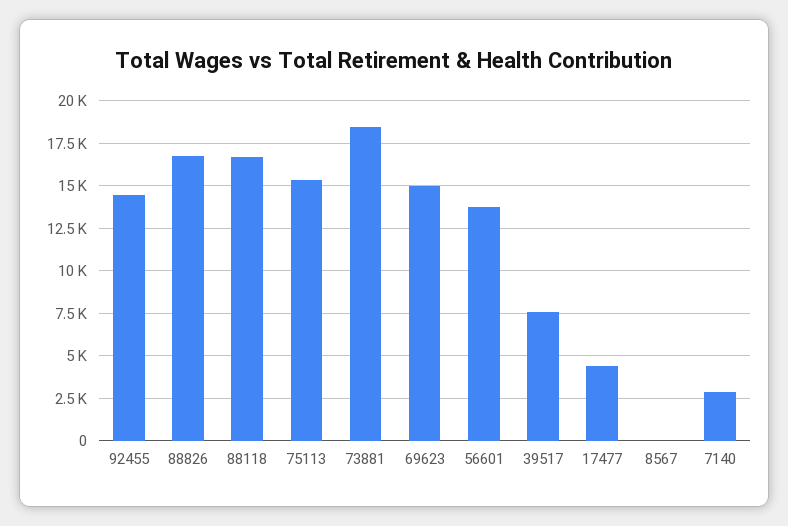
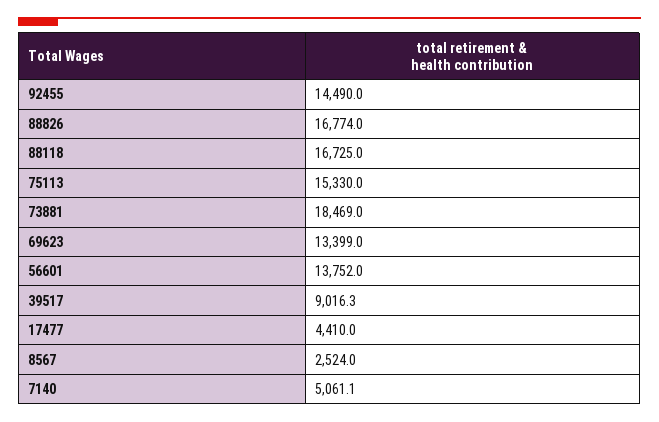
69623: 15000 -> 13399
39517: 7500 -> 9016.3
8567: 0 -> 2524
7140: 3000 -> 5061.1

